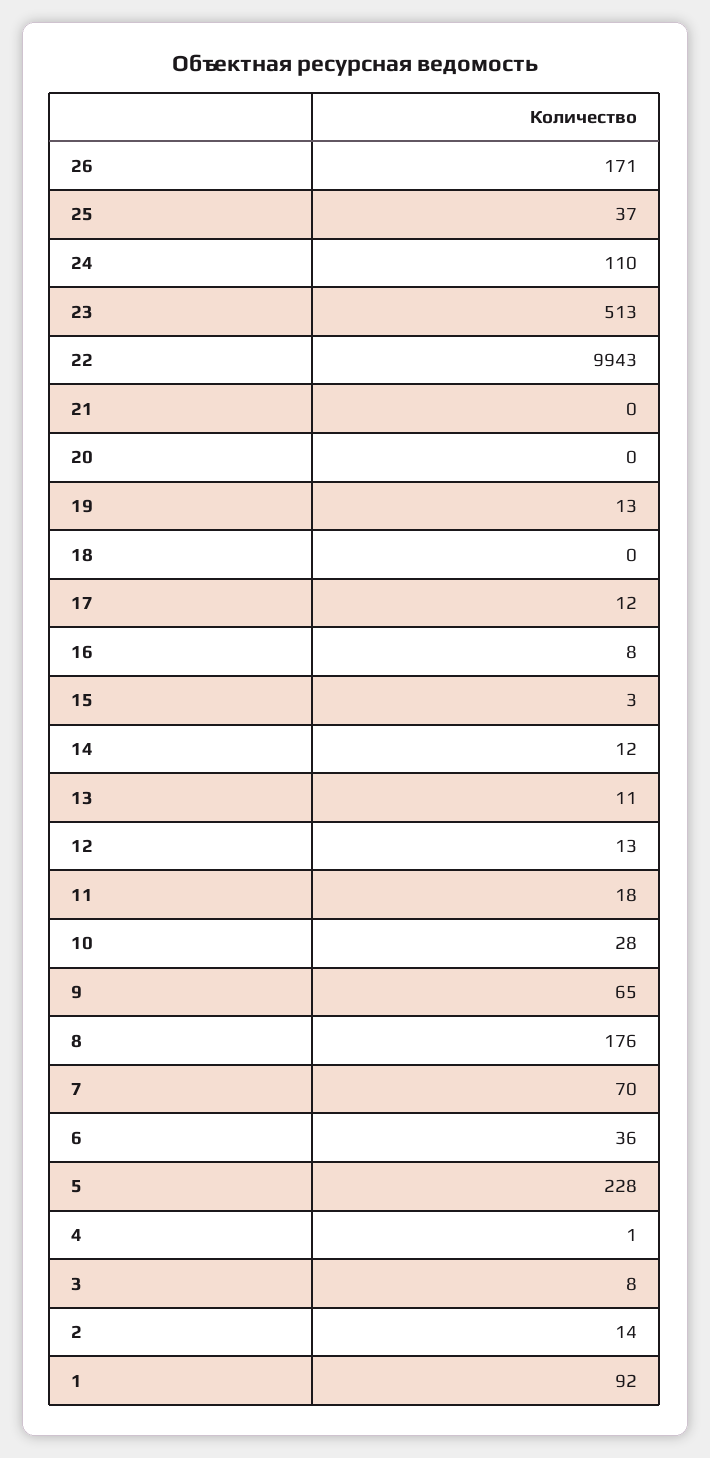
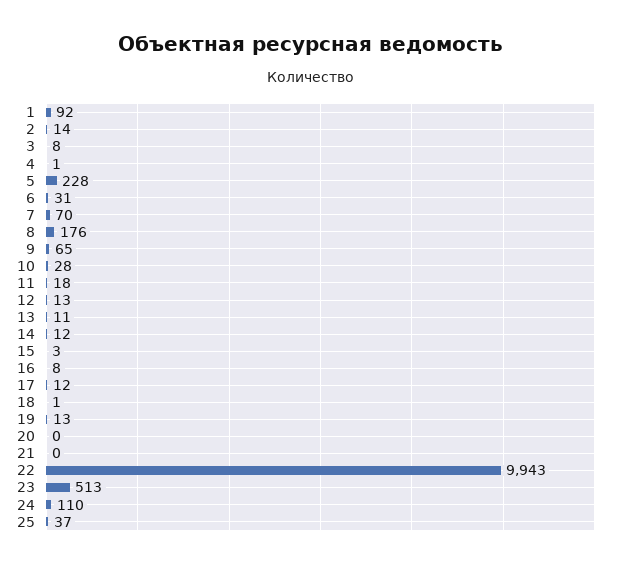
26: 171 -> none
18: 0 -> 1
6: 36 -> 31

